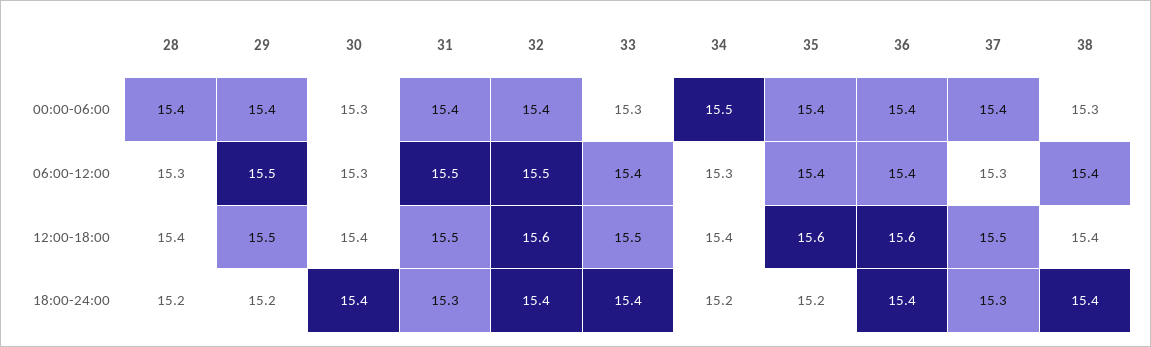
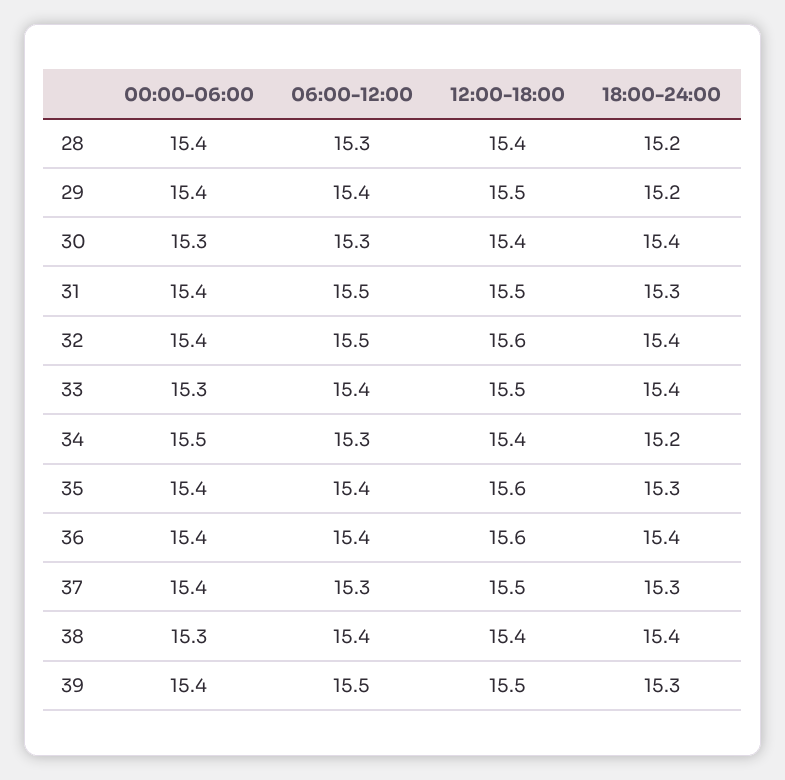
29, 06:00-12:00: 15.5 -> 15.4
35, 18:00-24:00: 15.2 -> 15.3
39, 00:00-06:00: none -> 15.4
39, 06:00-12:00: none -> 15.5
39, 12:00-18:00: none -> 15.5
39, 18:00-24:00: none -> 15.3

